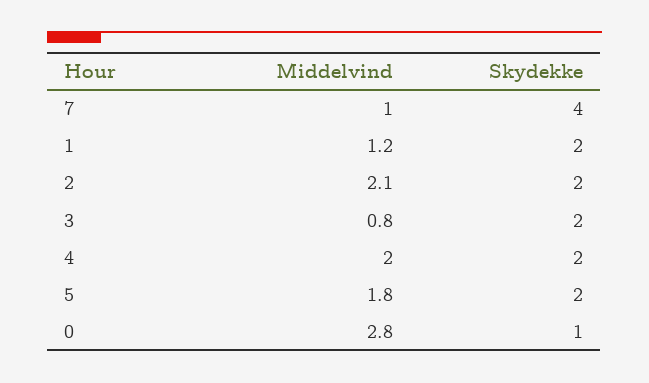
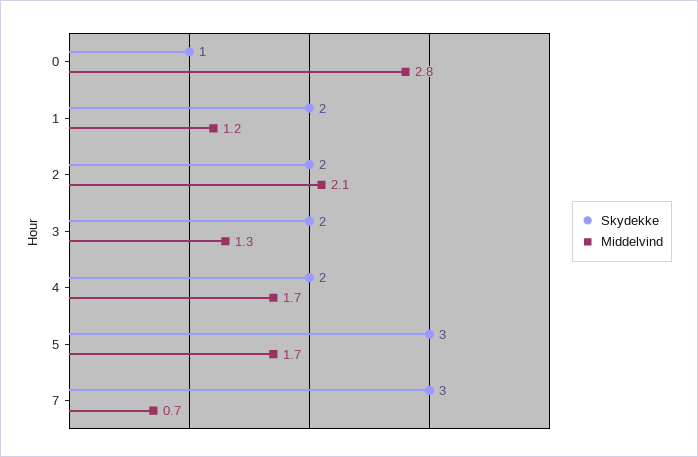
Middelvind, 7: 1 -> 0.7
Skydekke, 7: 4 -> 3
Middelvind, 3: 0.8 -> 1.3
Middelvind, 4: 2 -> 1.7
Middelvind, 5: 1.8 -> 1.7
Skydekke, 5: 2 -> 3

